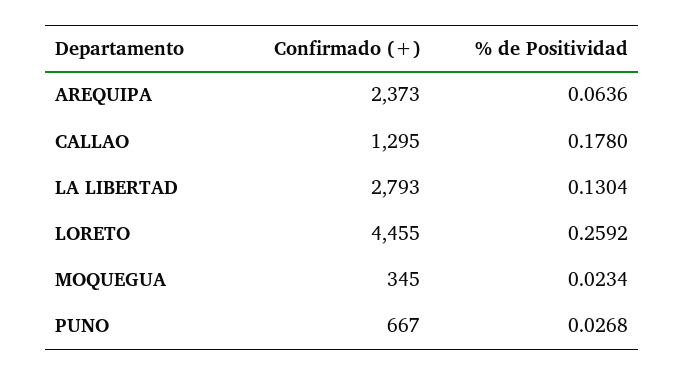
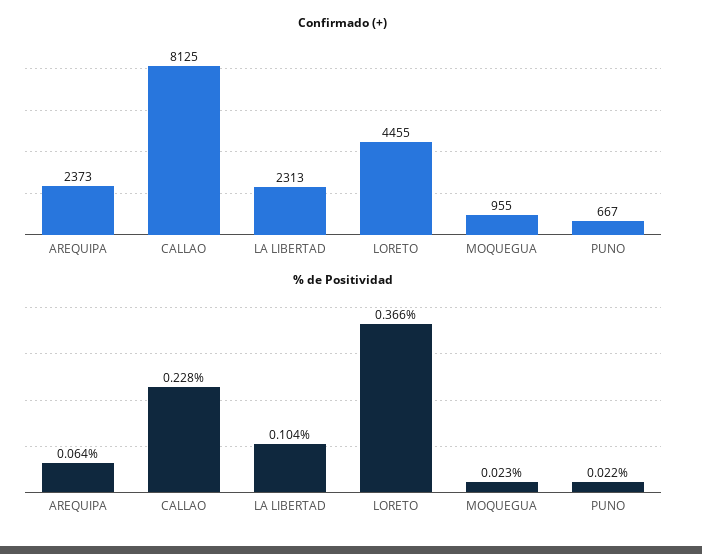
Confirmado (+), CALLAO: 1295 -> 8125
% de Positividad, CALLAO: 0.178 -> 0.228
Confirmado (+), LA LIBERTAD: 2793 -> 2313
% de Positividad, LA LIBERTAD: 0.1304 -> 0.104
% de Positividad, LORETO: 0.2592 -> 0.366
Confirmado (+), MOQUEGUA: 345 -> 955
% de Positividad, PUNO: 0.0268 -> 0.022

